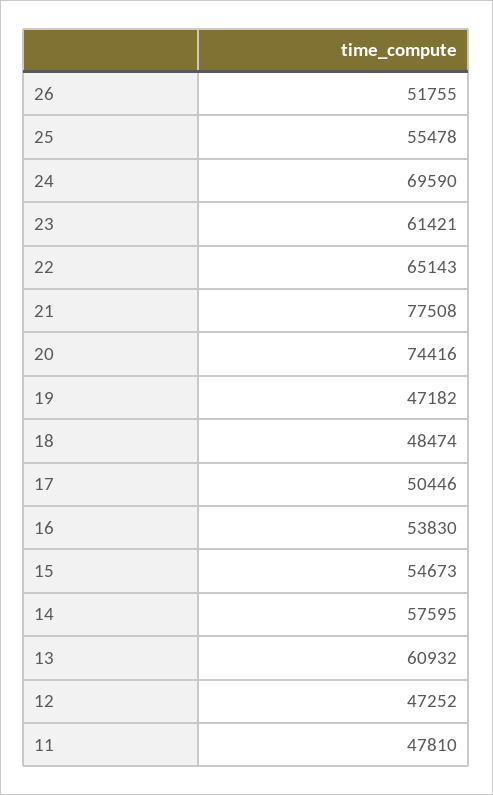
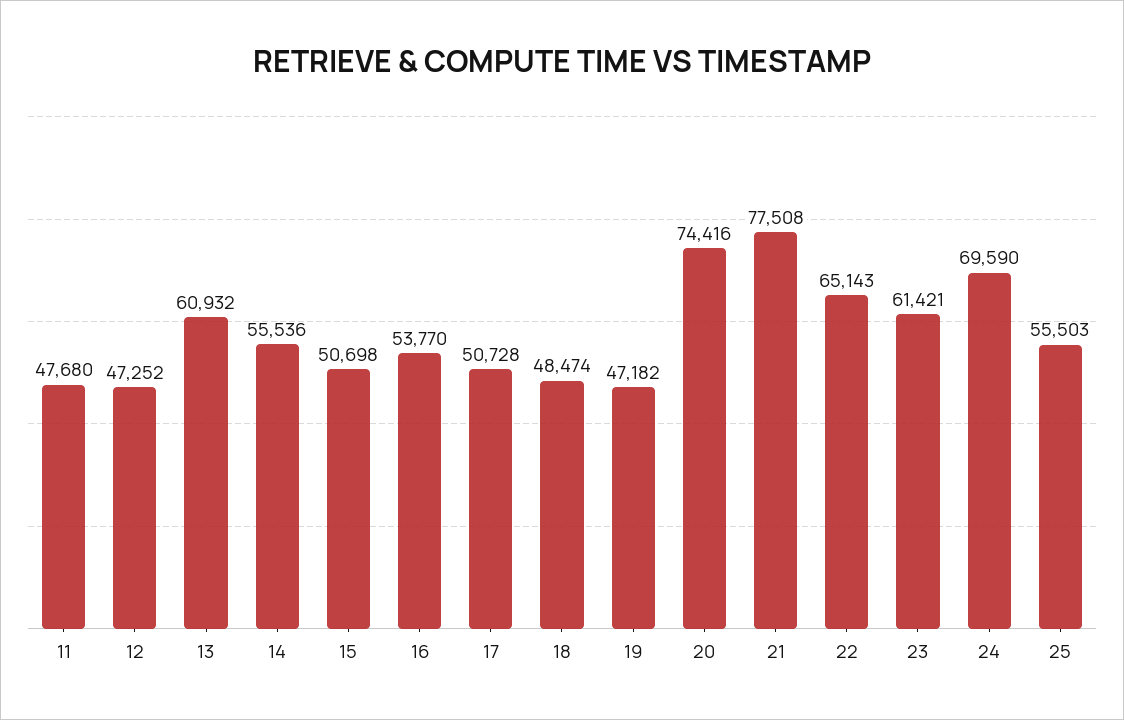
26: 51755 -> none
25: 55478 -> 55503
17: 50446 -> 50728
16: 53830 -> 53770
15: 54673 -> 50698
14: 57595 -> 55536
11: 47810 -> 47680

